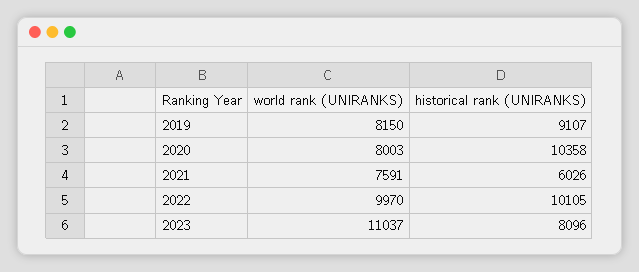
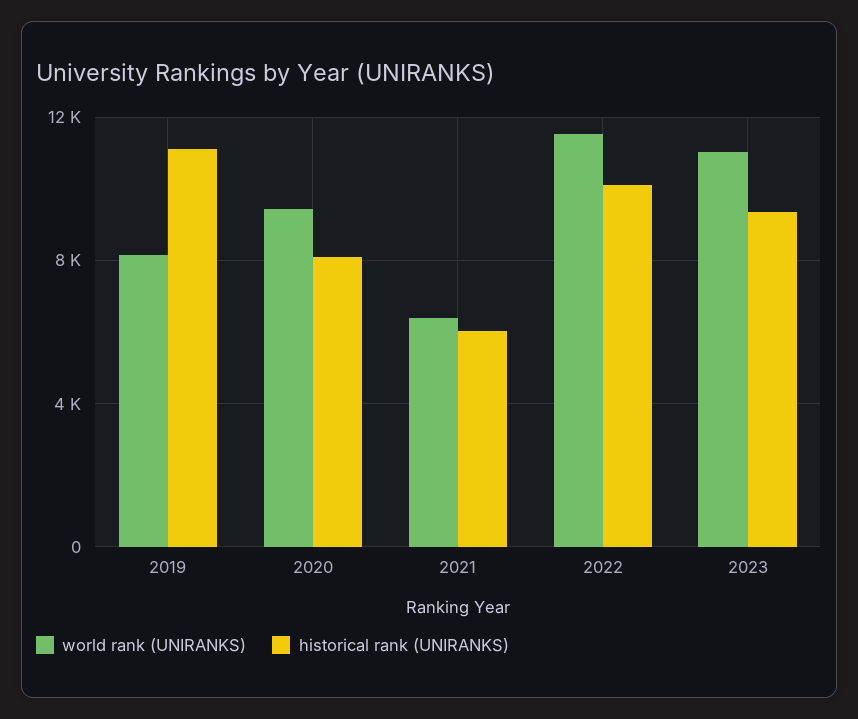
historical rank (UNIRANKS), 2019: 9107 -> 11000
world rank (UNIRANKS), 2020: 8003 -> 9500
historical rank (UNIRANKS), 2020: 10358 -> 8000
world rank (UNIRANKS), 2021: 7591 -> 6500
world rank (UNIRANKS), 2022: 9970 -> 11500
historical rank (UNIRANKS), 2023: 8096 -> 9500

